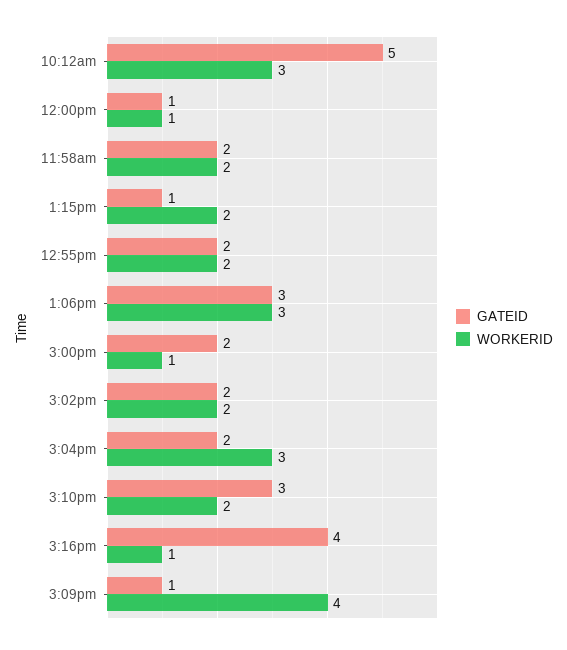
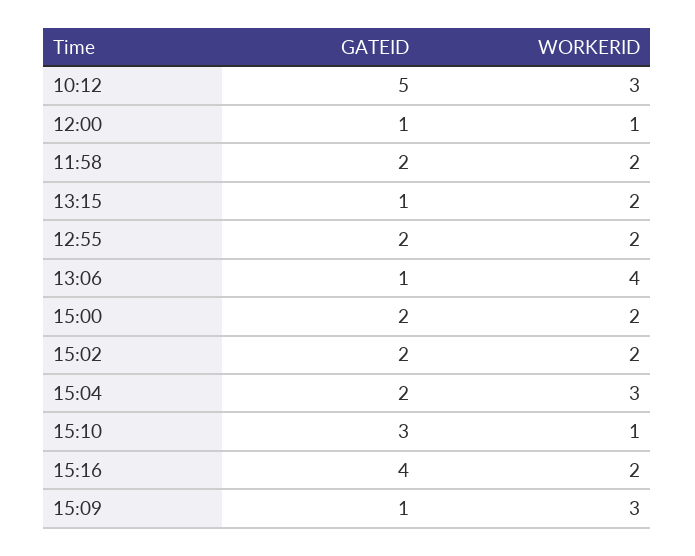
GATEID, 1:06pm: 3 -> 1
WORKERID, 1:06pm: 3 -> 4
WORKERID, 3:00pm: 1 -> 2
WORKERID, 3:10pm: 2 -> 1
WORKERID, 3:16pm: 1 -> 2
WORKERID, 3:09pm: 4 -> 3

